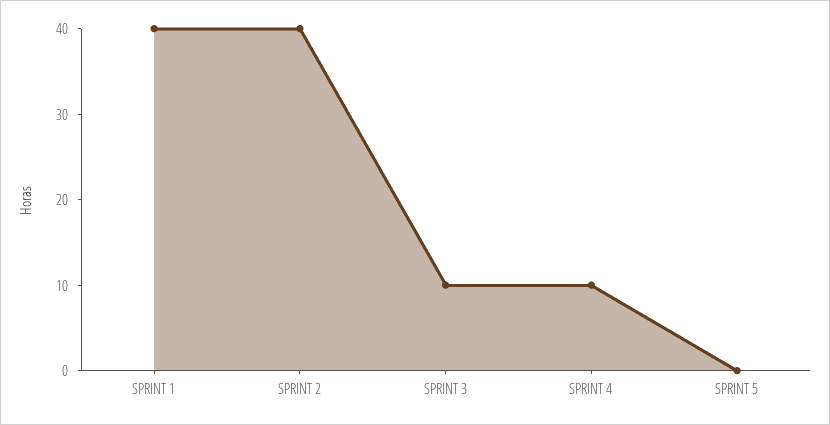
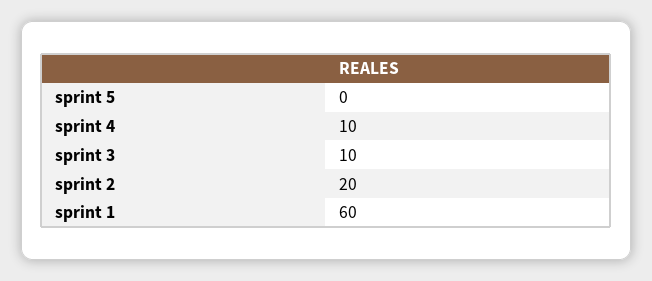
SPRINT 1: 40 -> 60
SPRINT 2: 40 -> 20

